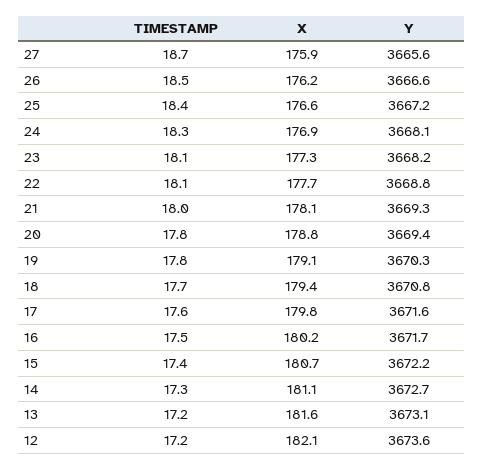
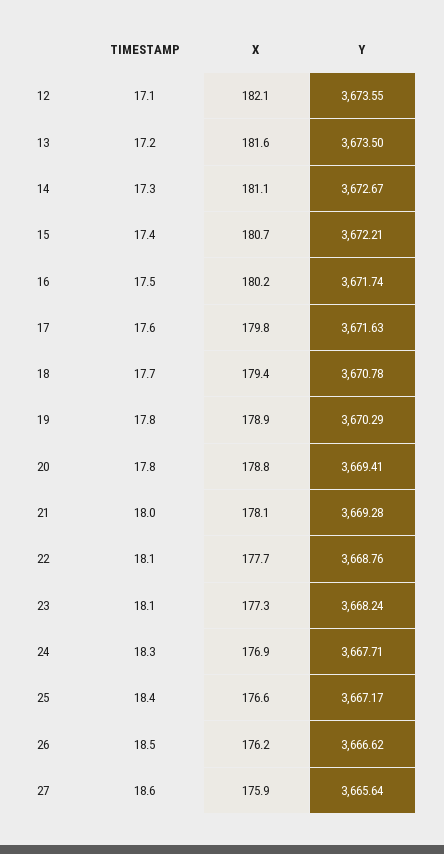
TIMESTAMP, 27: 18.7 -> 18.6
Y, 24: 3668.1 -> 3667.71
X, 19: 179.1 -> 178.9
Y, 13: 3673.1 -> 3673.5
TIMESTAMP, 12: 17.2 -> 17.1

